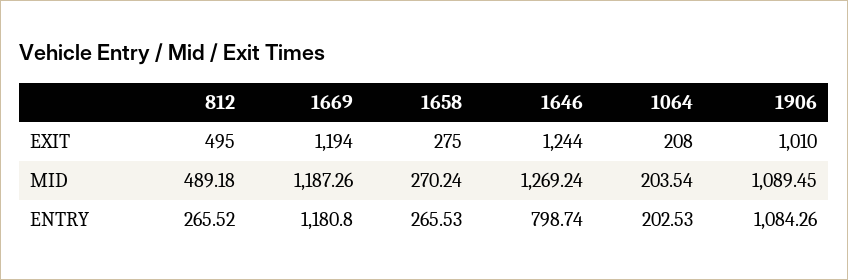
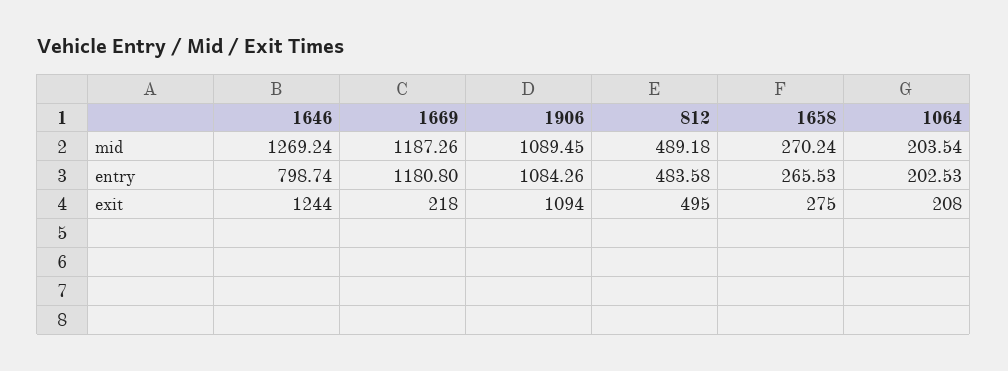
1669, EXIT: 1194 -> 218
1906, EXIT: 1010 -> 1094
812, ENTRY: 265.52 -> 483.58

